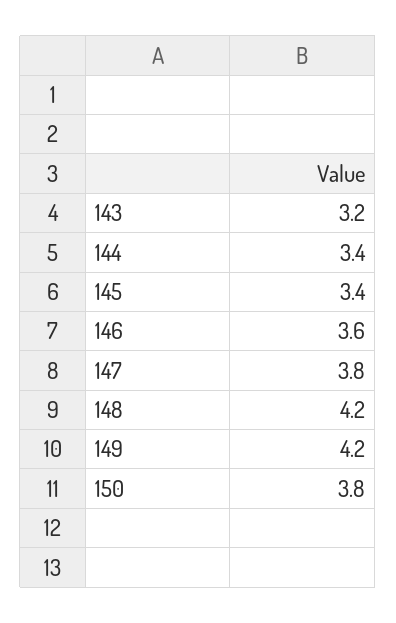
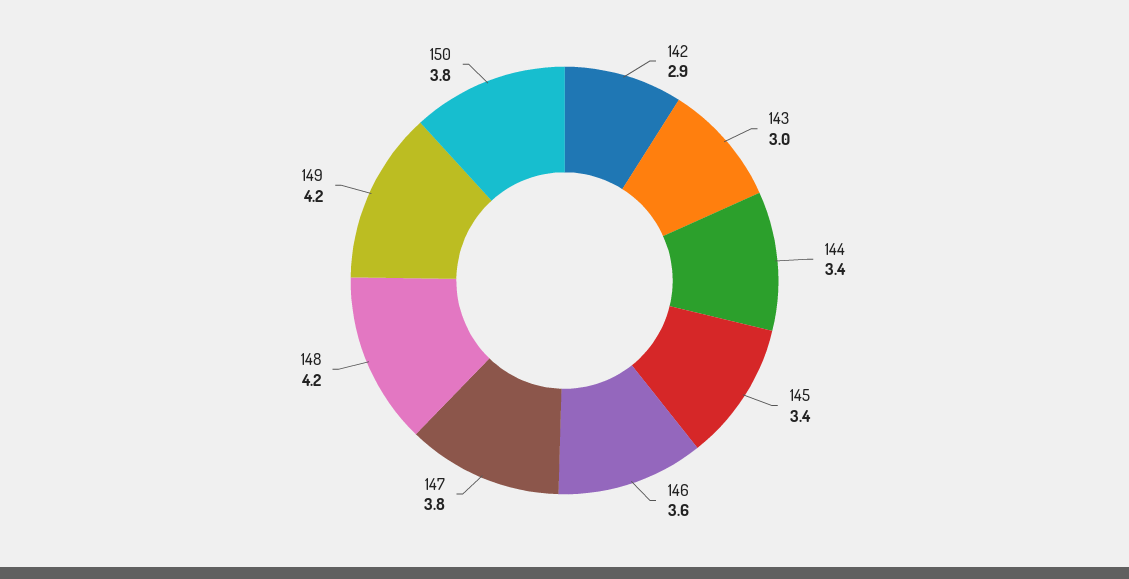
143: 3.2 -> 3
142: none -> 2.9

